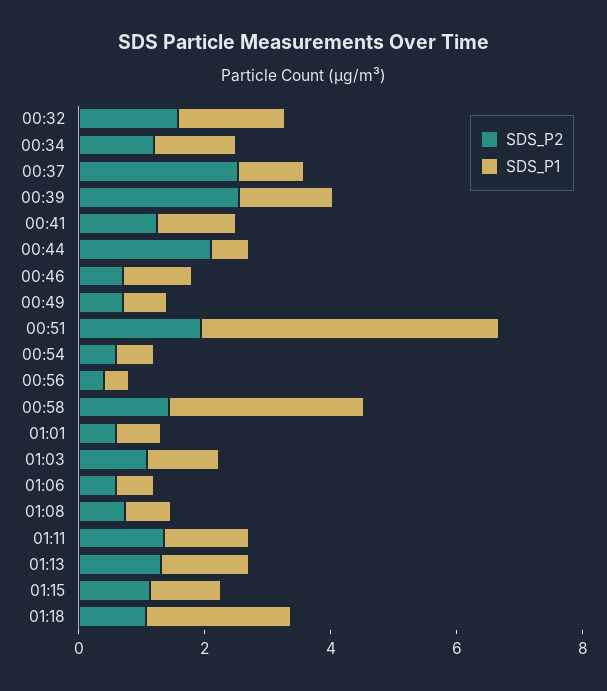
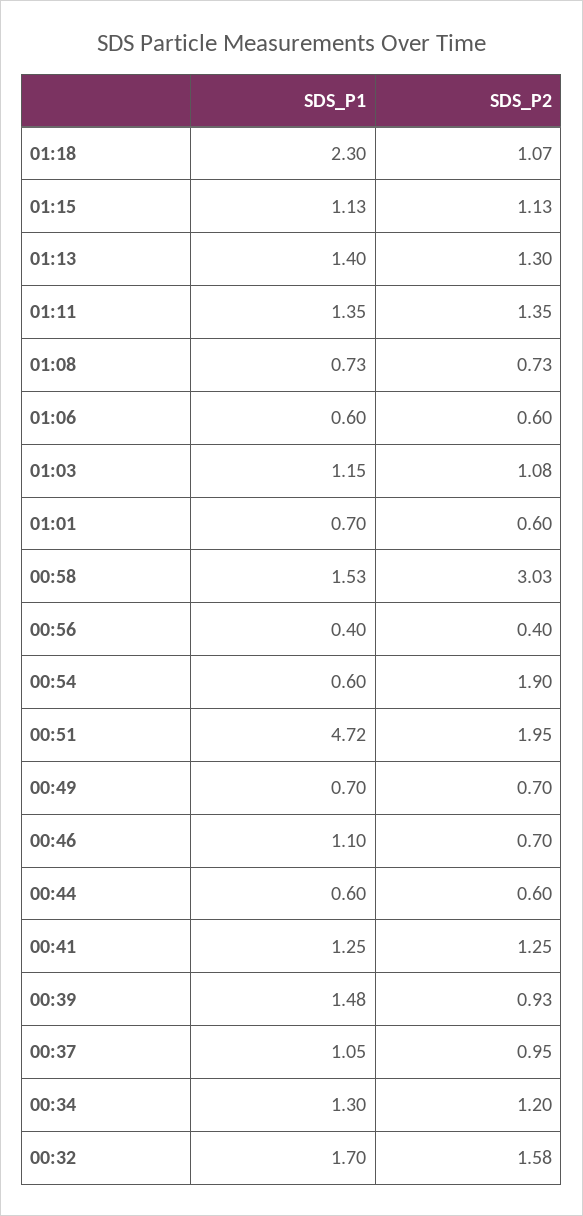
SDS_P2, 00:37: 2.5 -> 0.95
SDS_P2, 00:39: 2.5 -> 0.93
SDS_P2, 00:44: 2 -> 0.6
SDS_P2, 00:54: 0.5 -> 1.9
SDS_P2, 00:58: 1.5 -> 3.03
SDS_P1, 00:58: 3 -> 1.53

